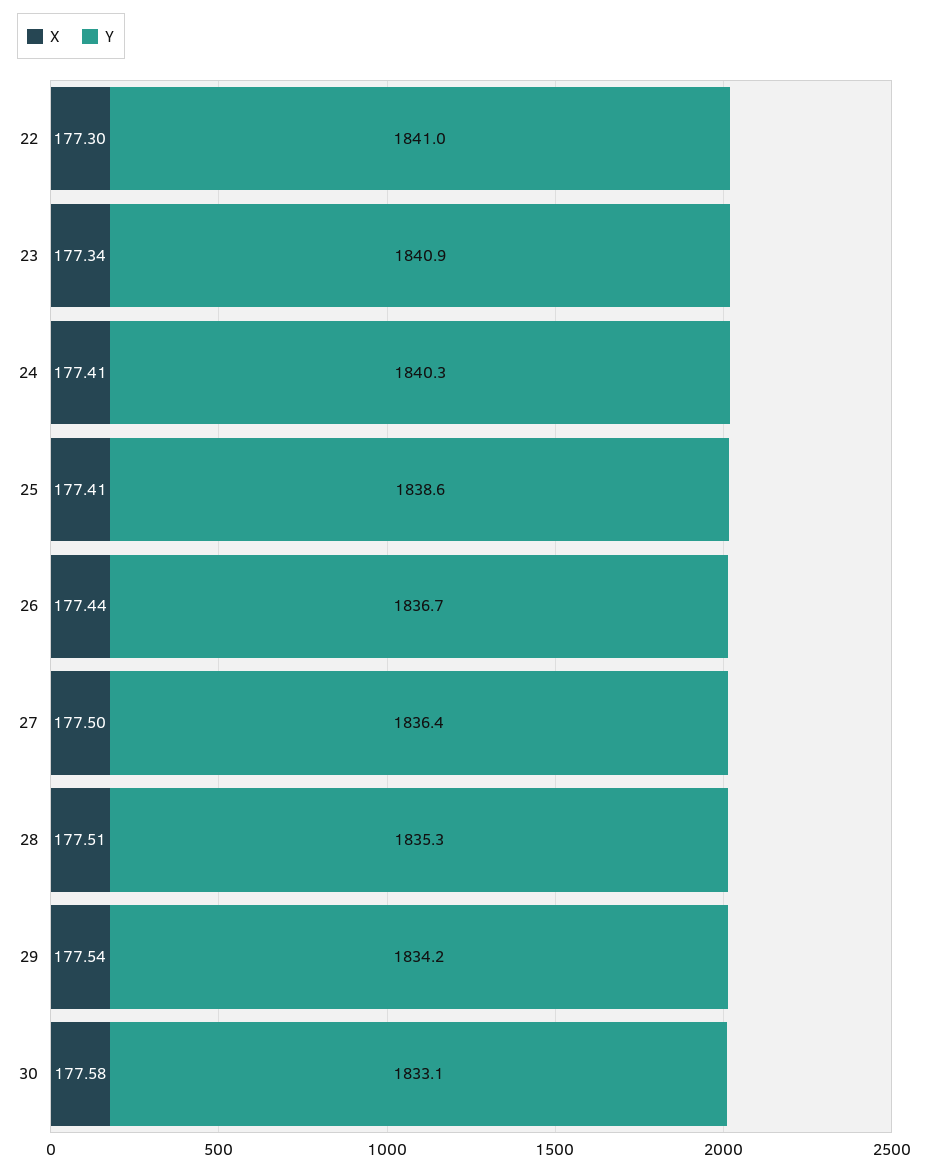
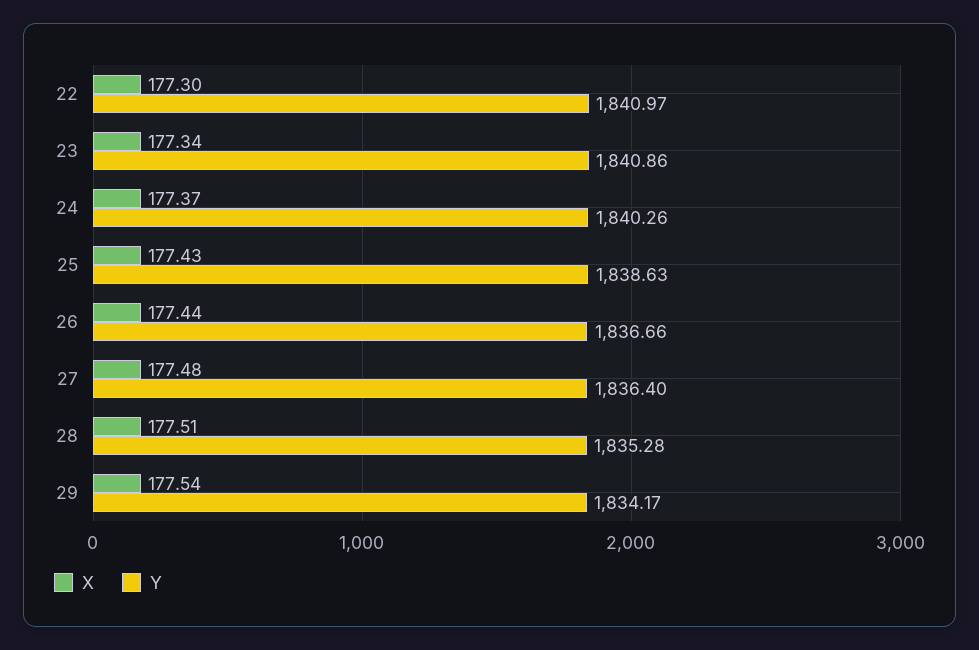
X, 24: 177.41 -> 177.37
X, 25: 177.41 -> 177.43
X, 27: 177.5 -> 177.48
X, 30: 177.58 -> none
Y, 30: 1833.1 -> none

